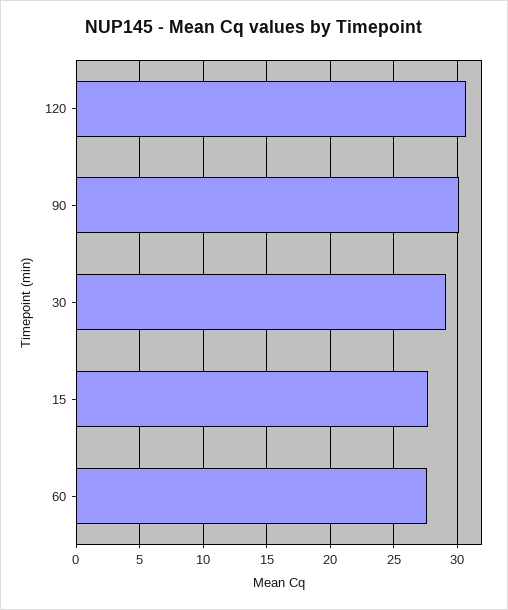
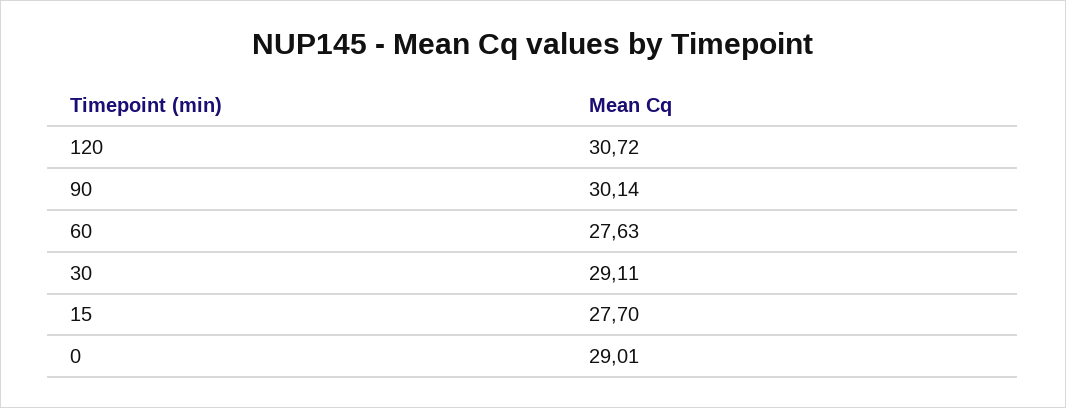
0: none -> 29.01

